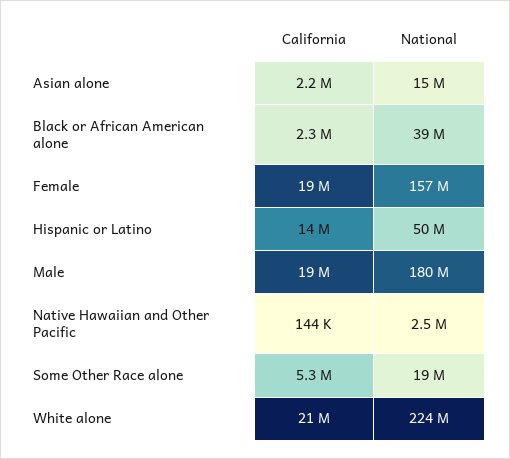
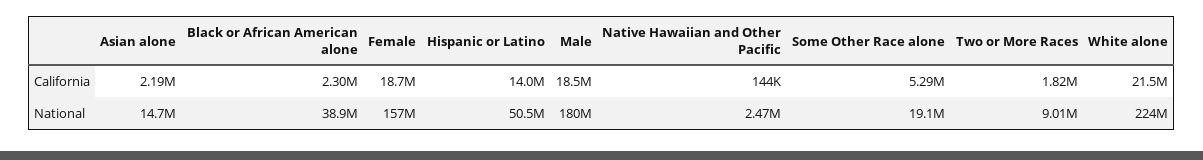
California, Two or More Races: none -> 1820000
National, Two or More Races: none -> 9010000

